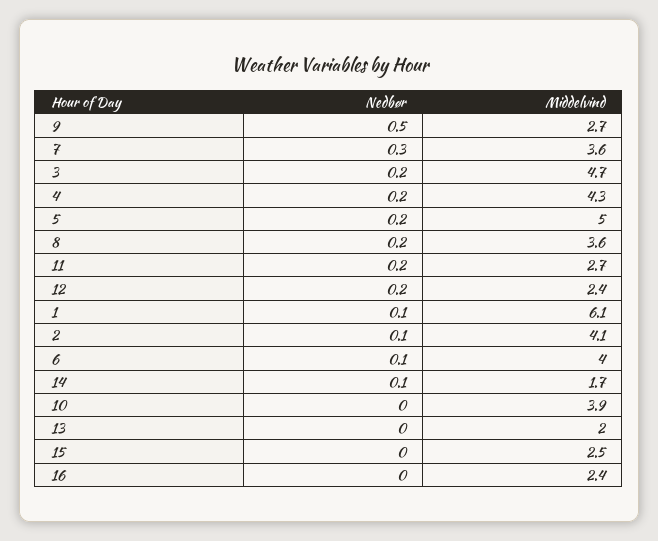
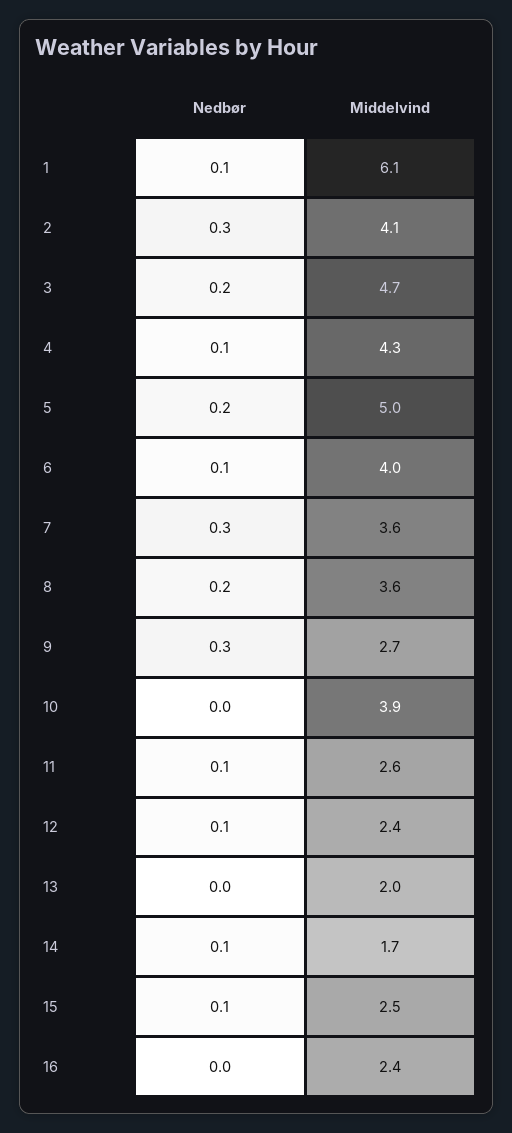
Nedbør, 9: 0.5 -> 0.3
Nedbør, 4: 0.2 -> 0.1
Nedbør, 11: 0.2 -> 0.1
Middelvind, 11: 2.7 -> 2.6
Nedbør, 12: 0.2 -> 0.1
Nedbør, 2: 0.1 -> 0.3
Nedbør, 15: 0 -> 0.1

